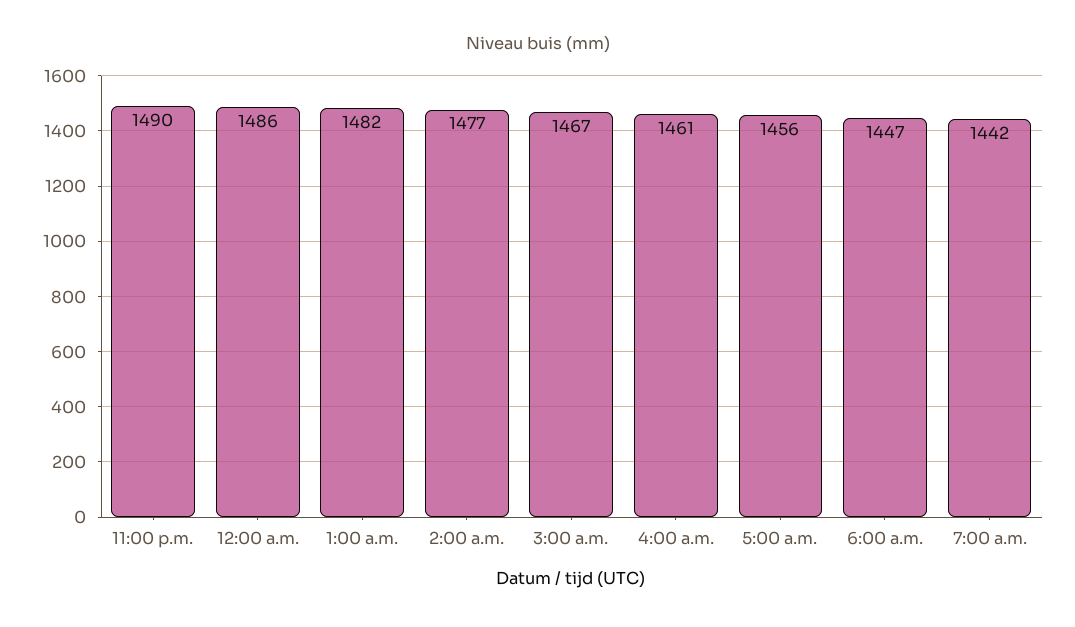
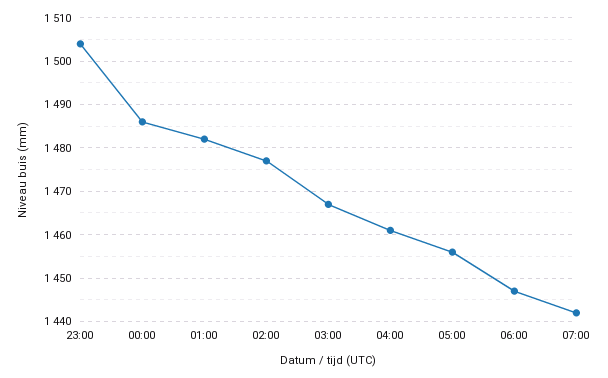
11:00 p.m.: 1490 -> 1505

